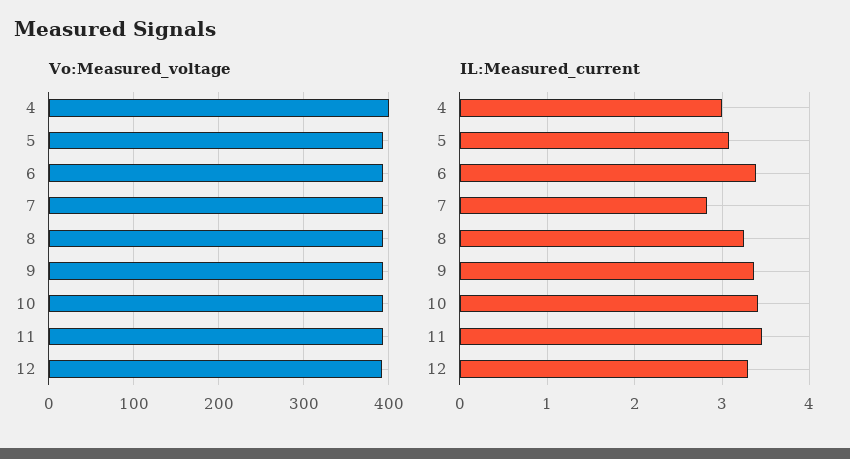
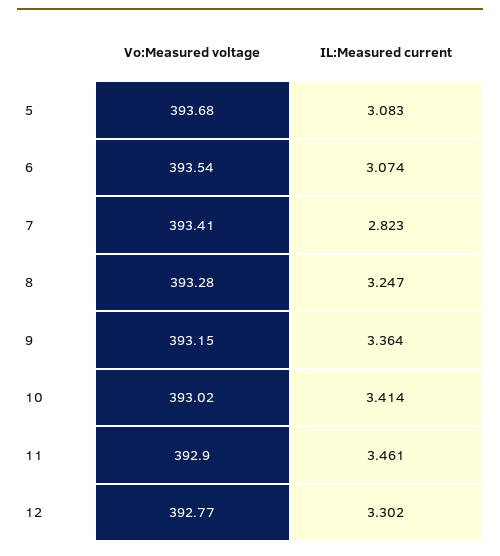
Vo:Measured_voltage, 4: 400 -> none
IL:Measured_current, 4: 3 -> none
IL:Measured_current, 6: 3.4 -> 3.074

